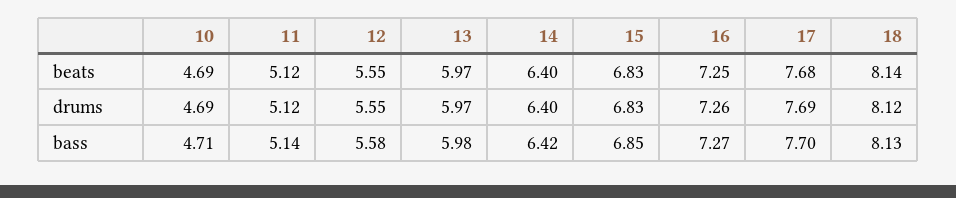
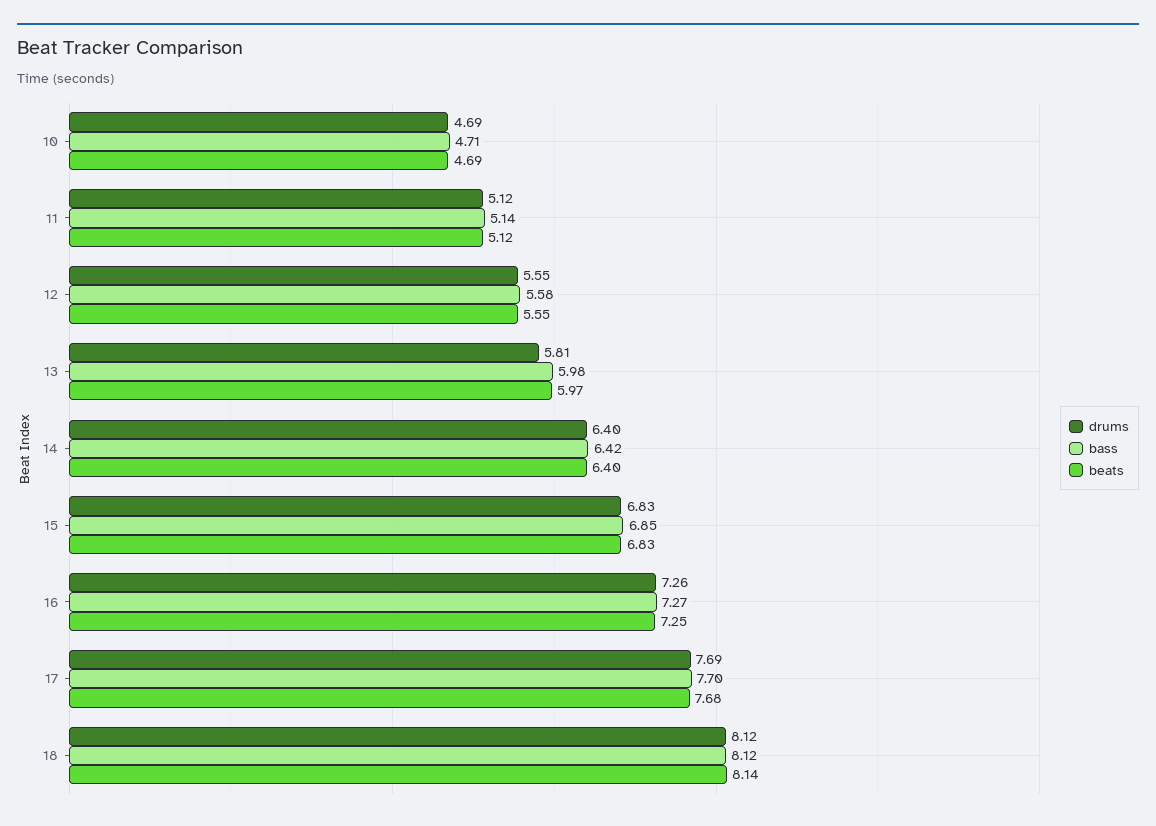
drums, 13: 5.97 -> 5.81
bass, 18: 8.13 -> 8.12

